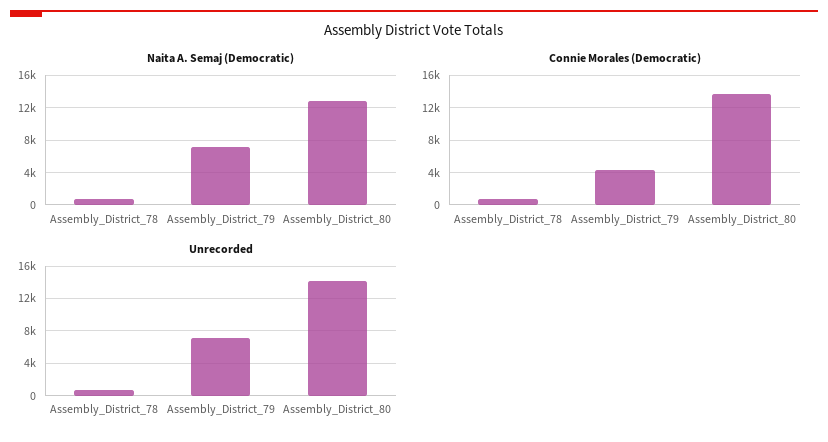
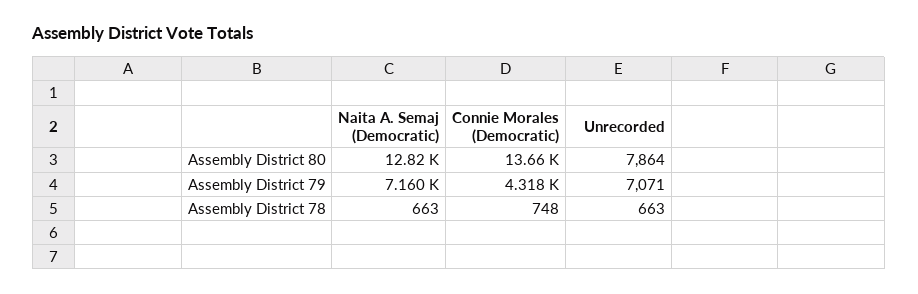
Unrecorded, Assembly_District_80: 14000 -> 7864

